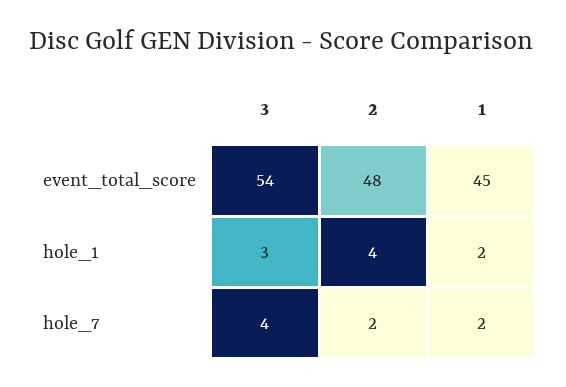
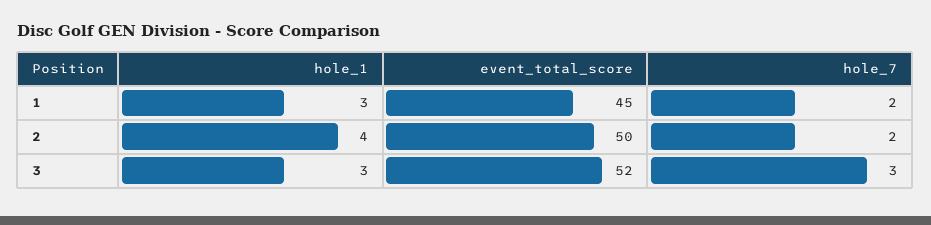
3, event_total_score: 54 -> 52
2, event_total_score: 48 -> 50
1, hole_1: 2 -> 3
3, hole_7: 4 -> 3

